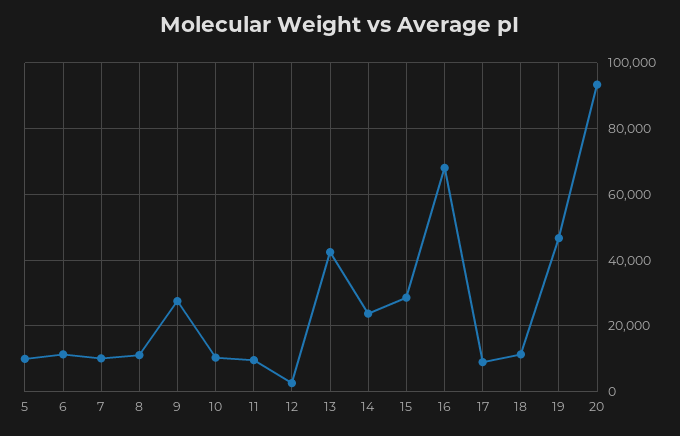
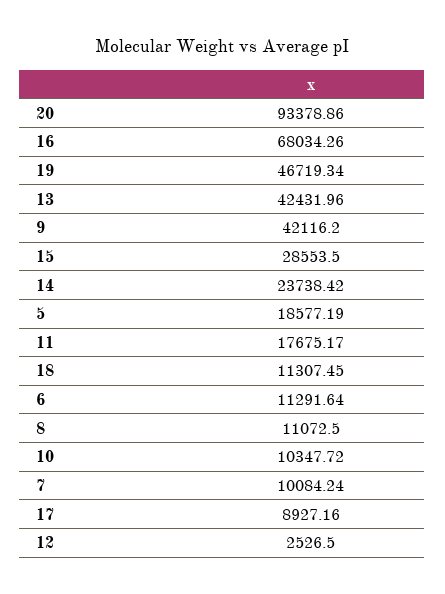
5: 10000 -> 18577.19
9: 28000 -> 42116.2
11: 10000 -> 17675.17

